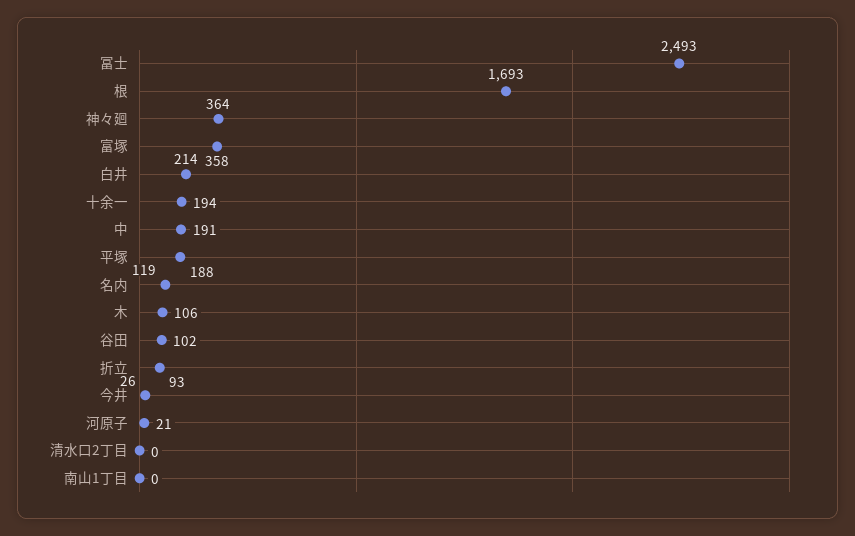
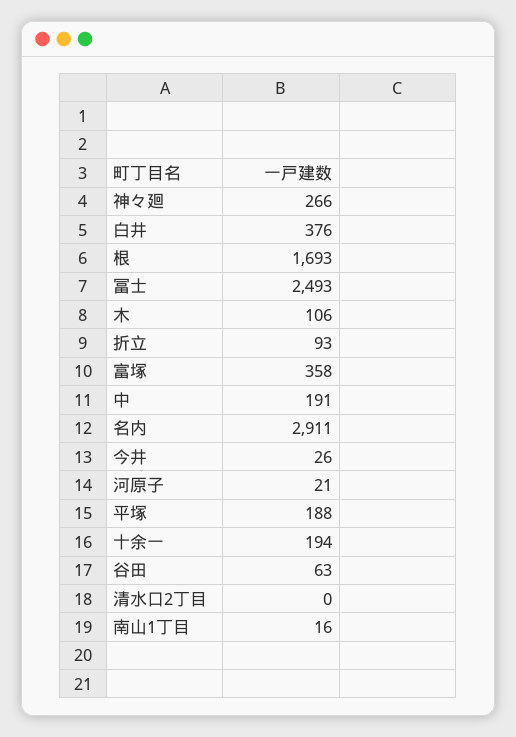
神々廻: 364 -> 266
白井: 214 -> 376
名内: 119 -> 2911
谷田: 102 -> 63
南山1丁目: 0 -> 16

